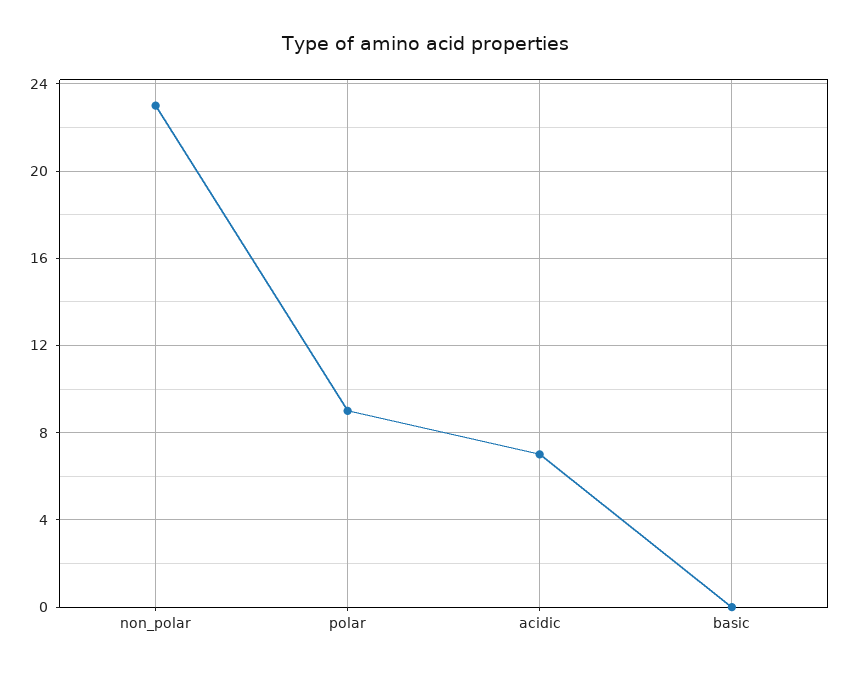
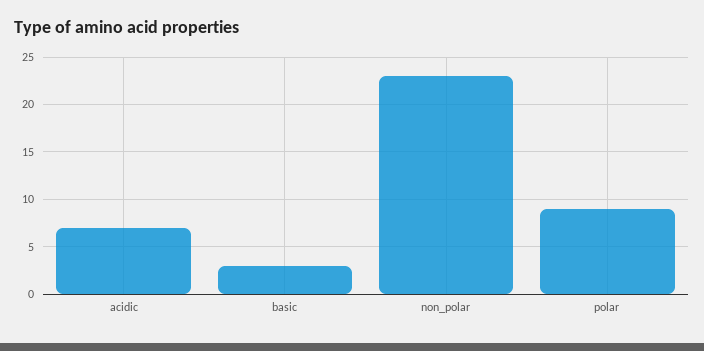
basic: 0 -> 3

